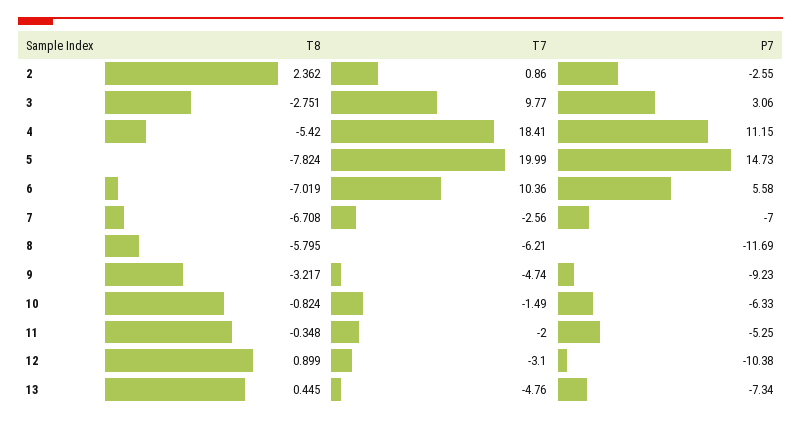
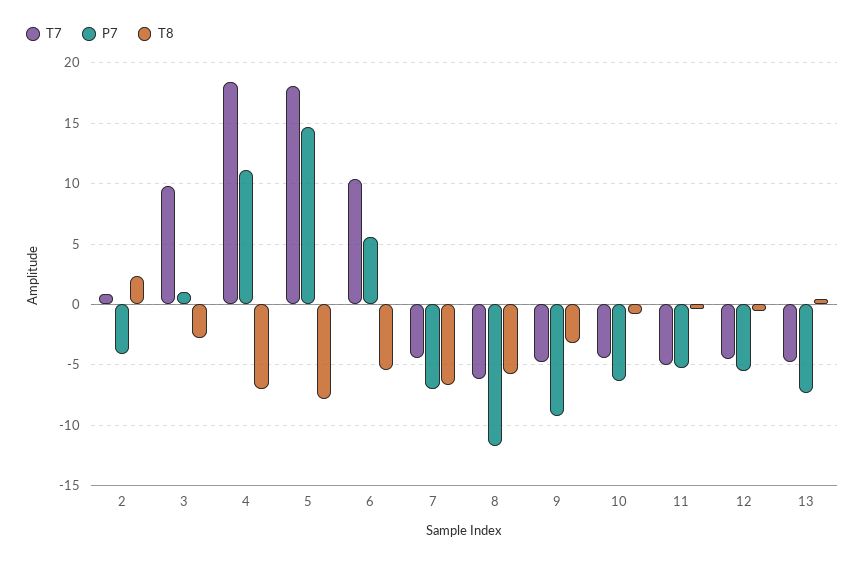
P7, 2: -2.55 -> -4
P7, 3: 3.06 -> 1
T8, 4: -5.42 -> -7
T7, 5: 19.99 -> 18
T8, 6: -7.019 -> -5.5
T7, 7: -2.56 -> -4.5
T7, 10: -1.49 -> -4.5
T7, 11: -2 -> -5
T8, 12: 0.899 -> -0.5
T7, 12: -3.1 -> -4.5
P7, 12: -10.38 -> -5.5

